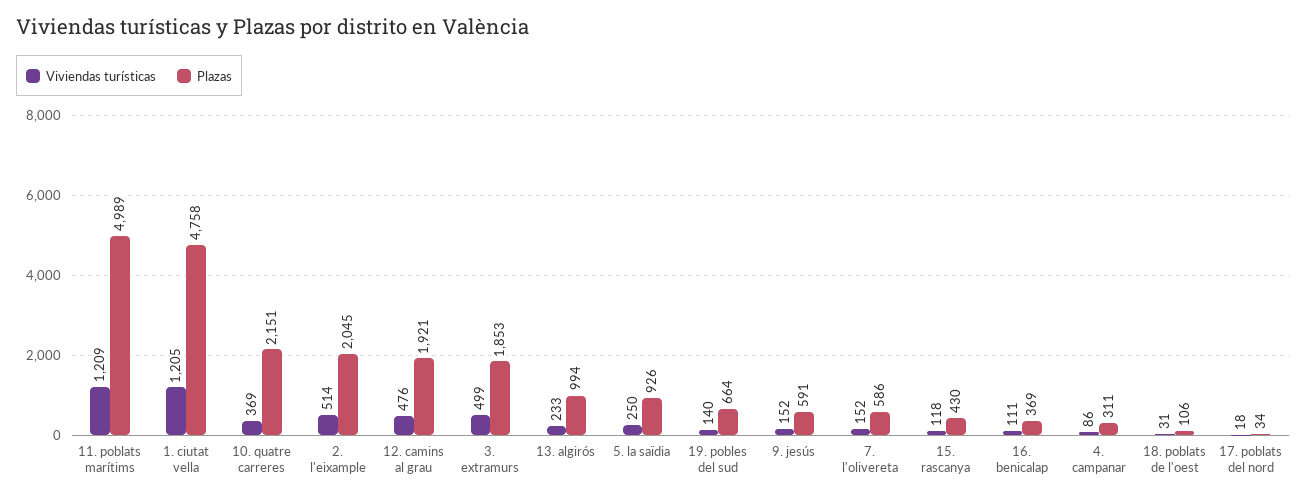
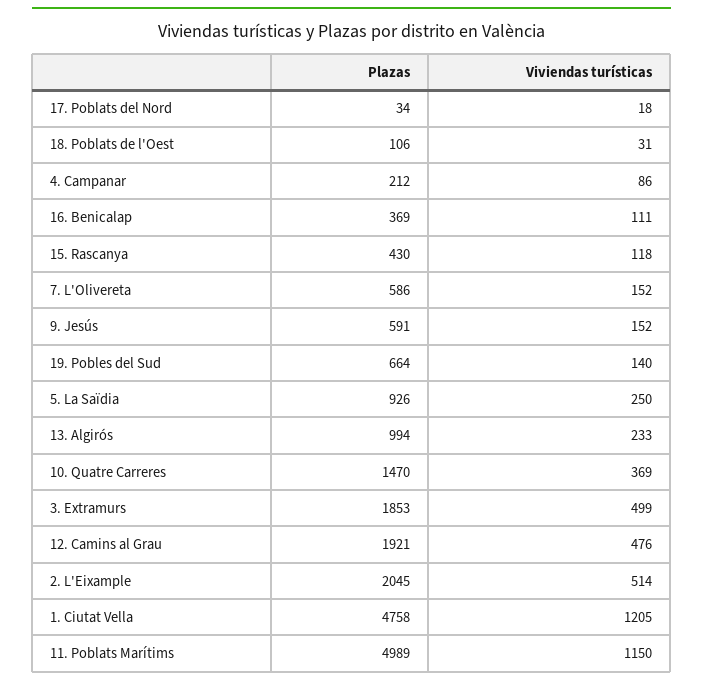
Viviendas turísticas, 11. poblats marítims: 1209 -> 1150
Plazas, 10. quatre carreres: 2151 -> 1470
Plazas, 4. campanar: 311 -> 212

